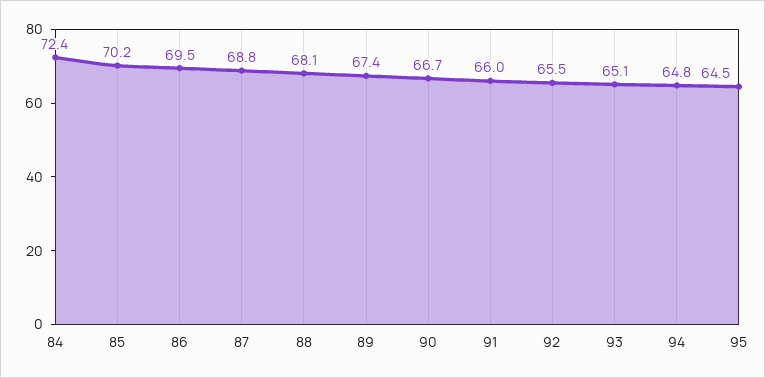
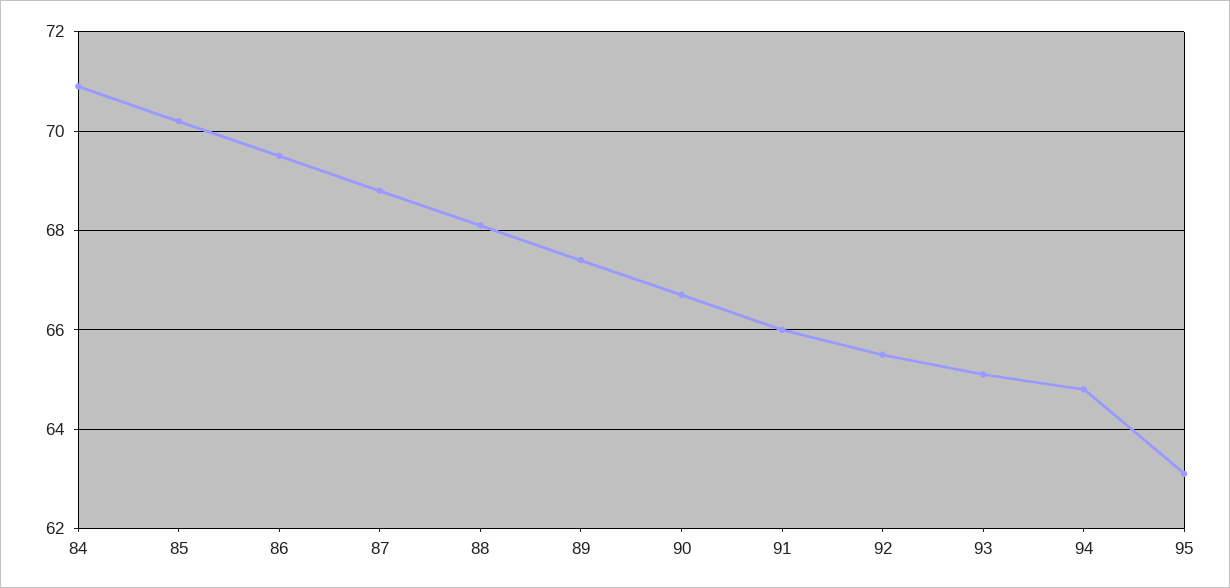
84: 72.4 -> 71
95: 64.5 -> 63

